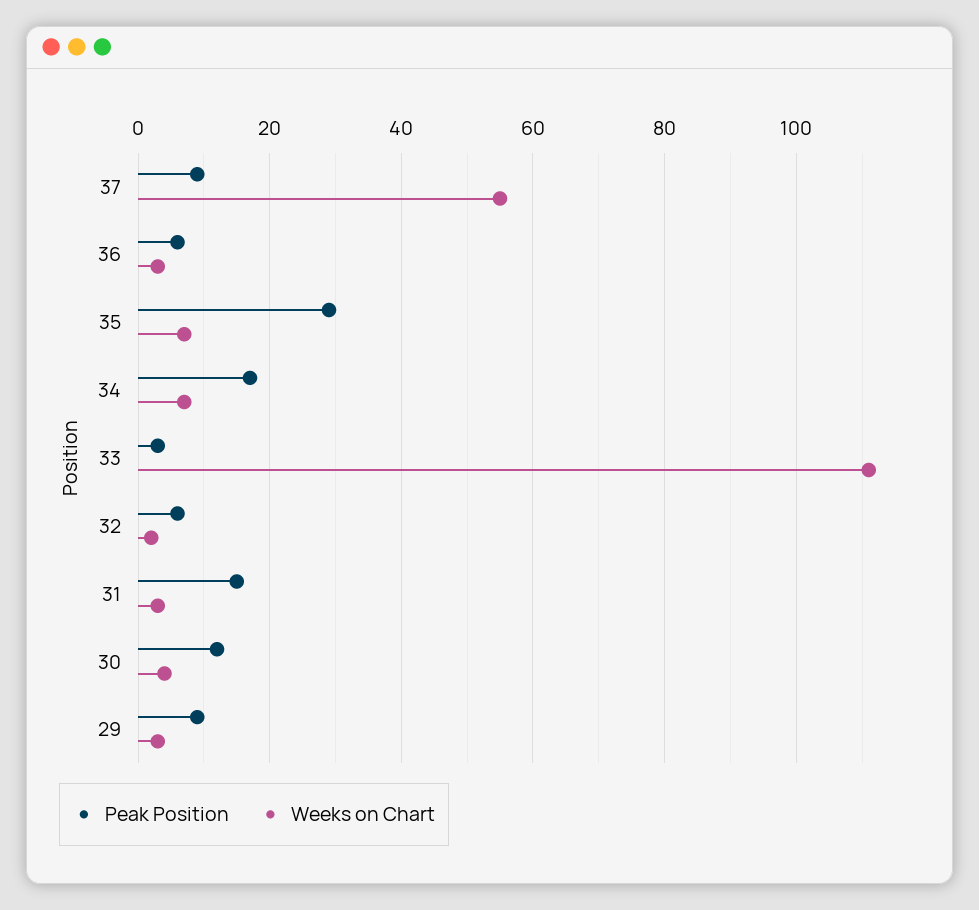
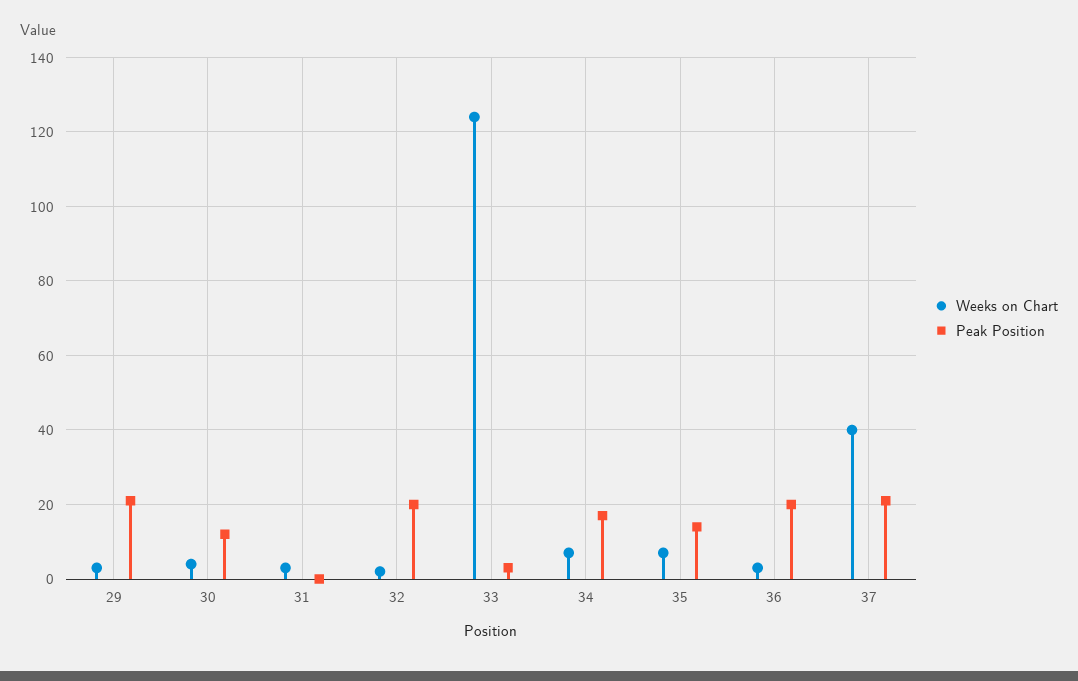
Peak Position, 37: 10 -> 20
Weeks on Chart, 37: 55 -> 40
Peak Position, 36: 5 -> 20
Peak Position, 35: 30 -> 15
Weeks on Chart, 33: 110 -> 125
Peak Position, 32: 5 -> 20
Peak Position, 31: 15 -> 0
Peak Position, 29: 10 -> 20

